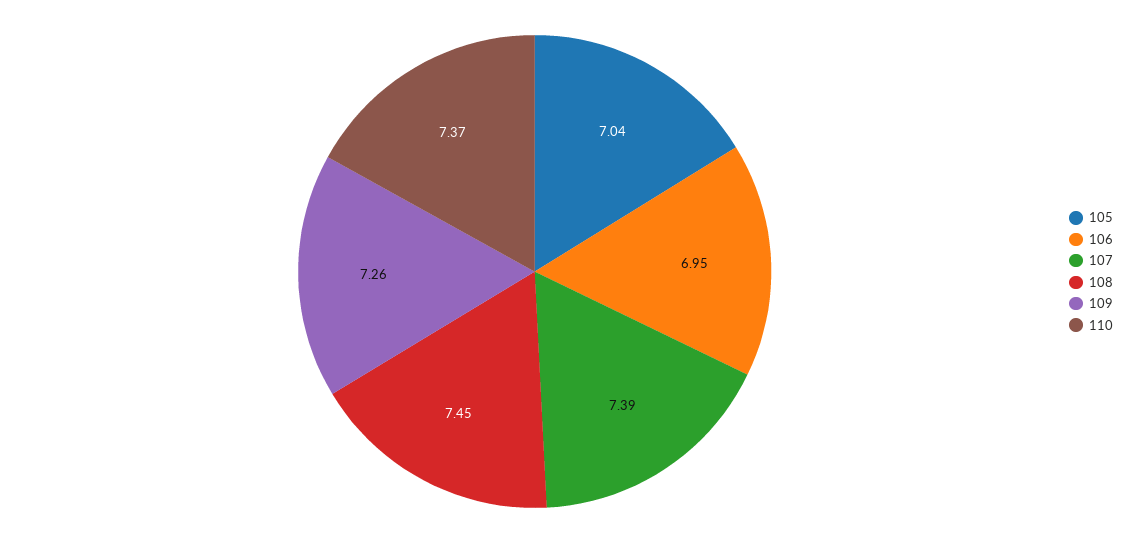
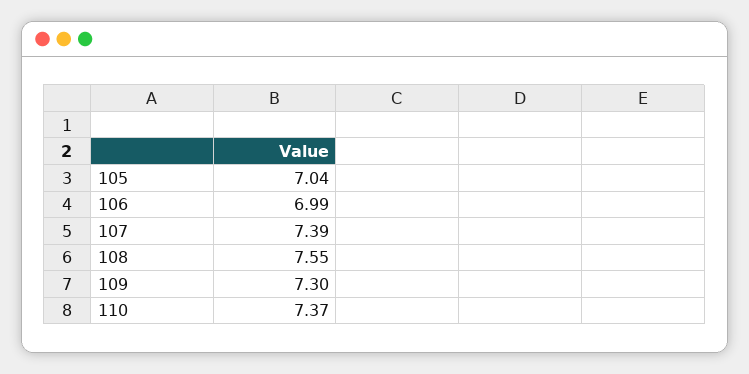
106: 6.95 -> 6.99
108: 7.45 -> 7.55
109: 7.26 -> 7.3

